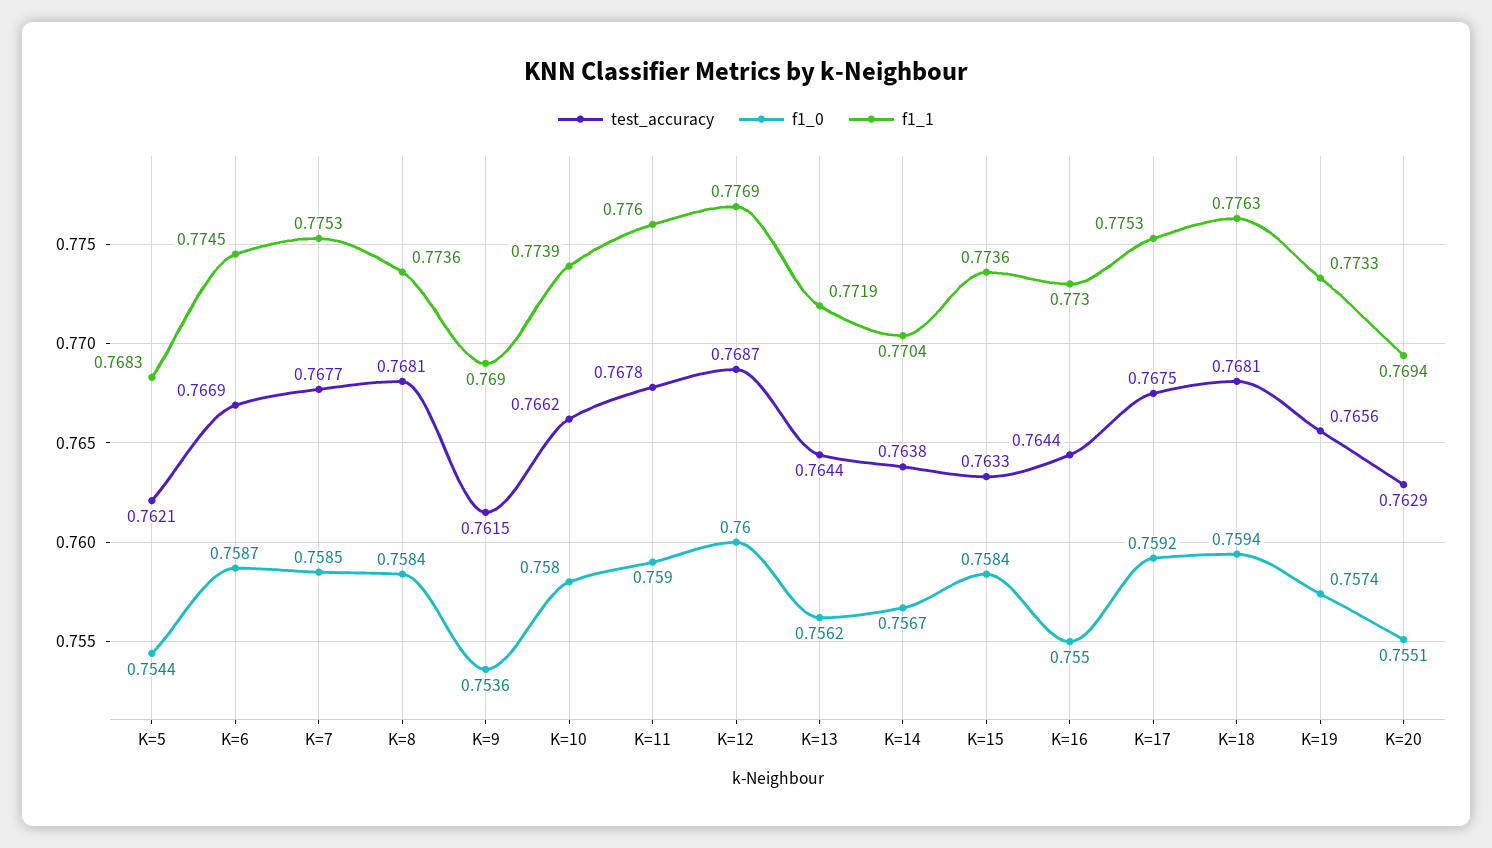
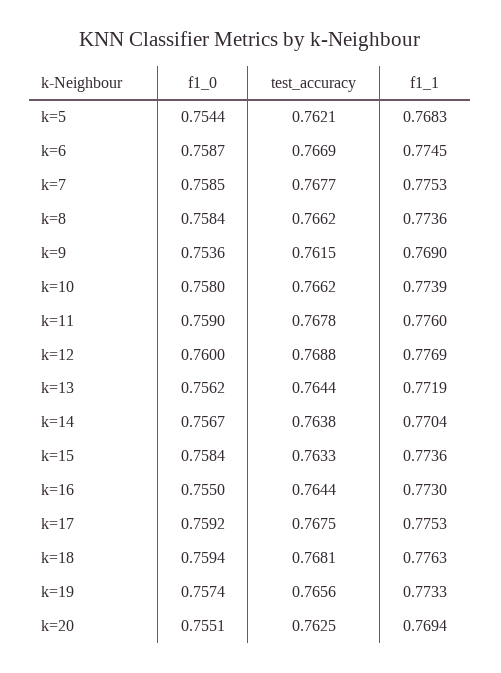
test_accuracy, K=8: 0.7681 -> 0.7662
test_accuracy, K=12: 0.7687 -> 0.7688
test_accuracy, K=20: 0.7629 -> 0.7625

